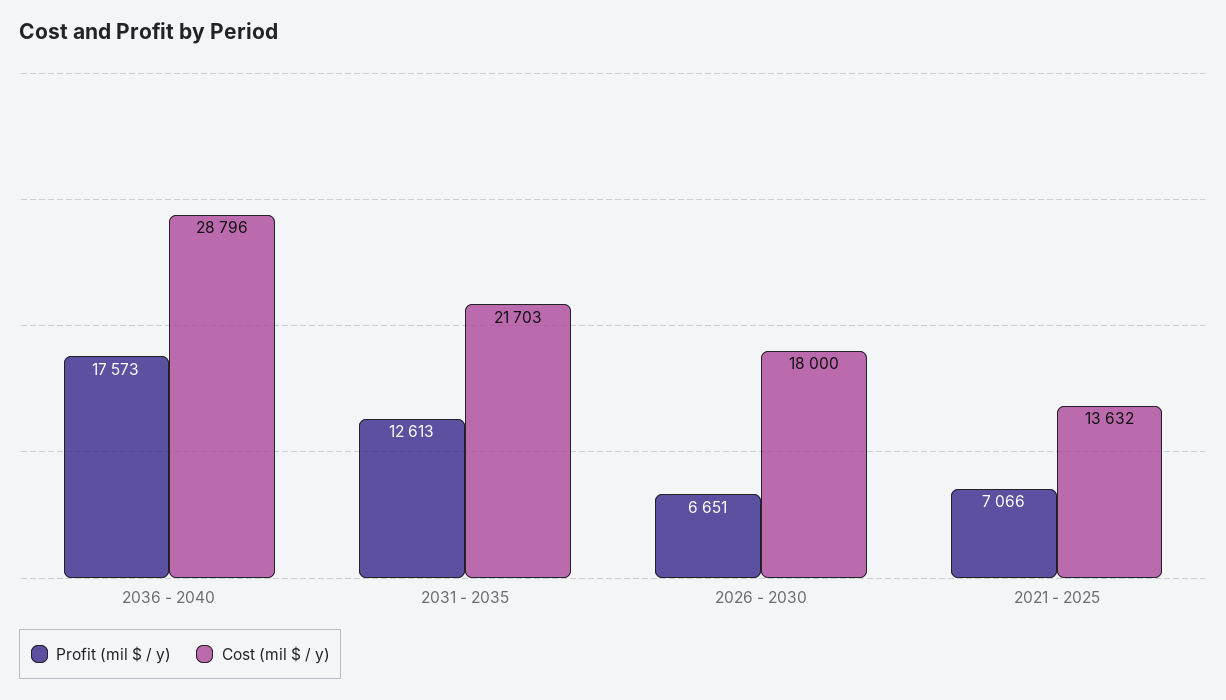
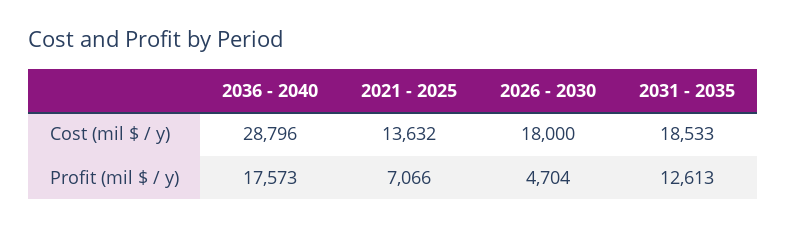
Cost (mil $ / y), 2031 - 2035: 21703 -> 18533
Profit (mil $ / y), 2026 - 2030: 6651 -> 4704

